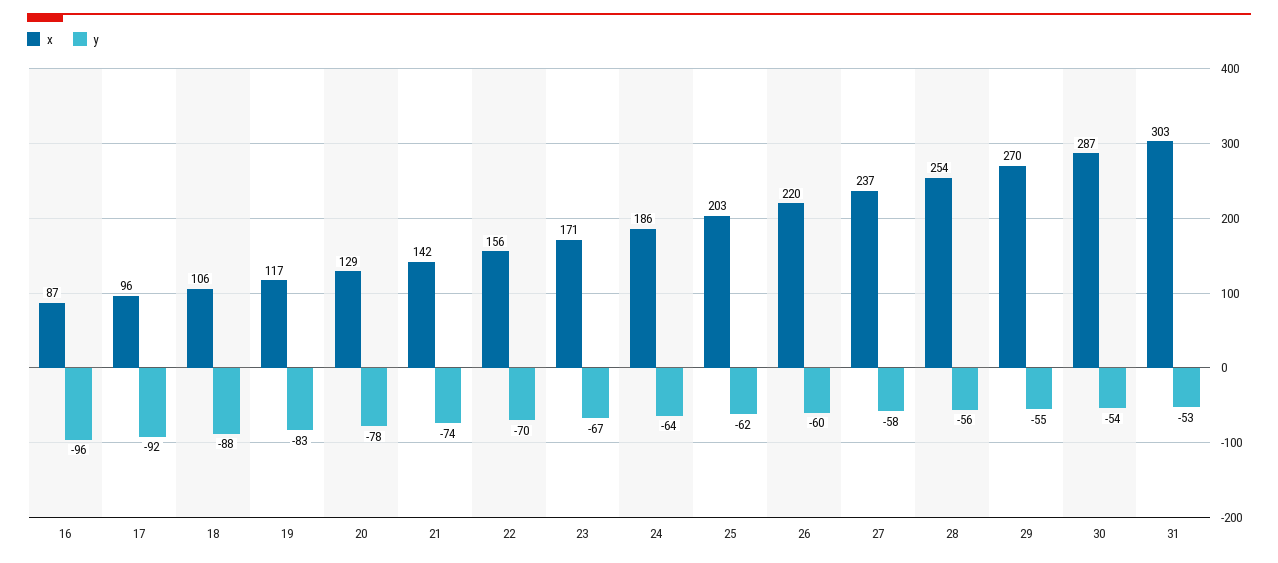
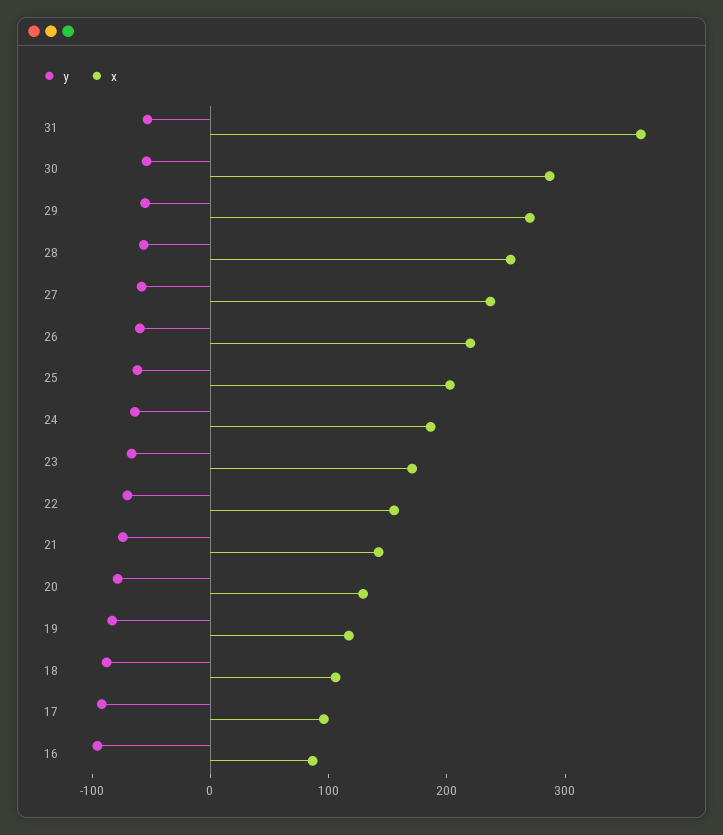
x, 31: 303 -> 360

